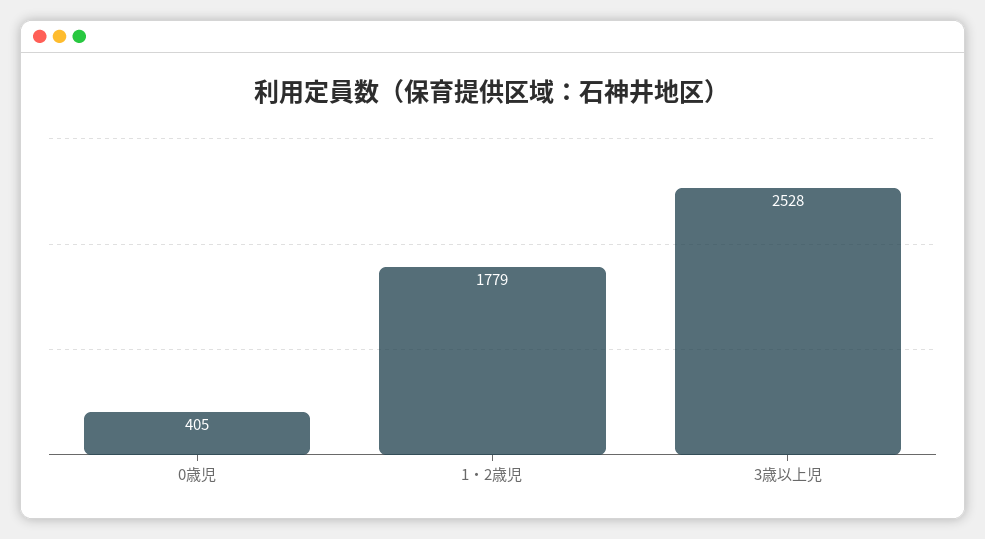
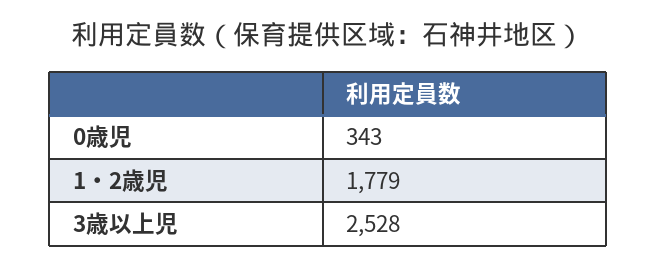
0歳児: 405 -> 343

